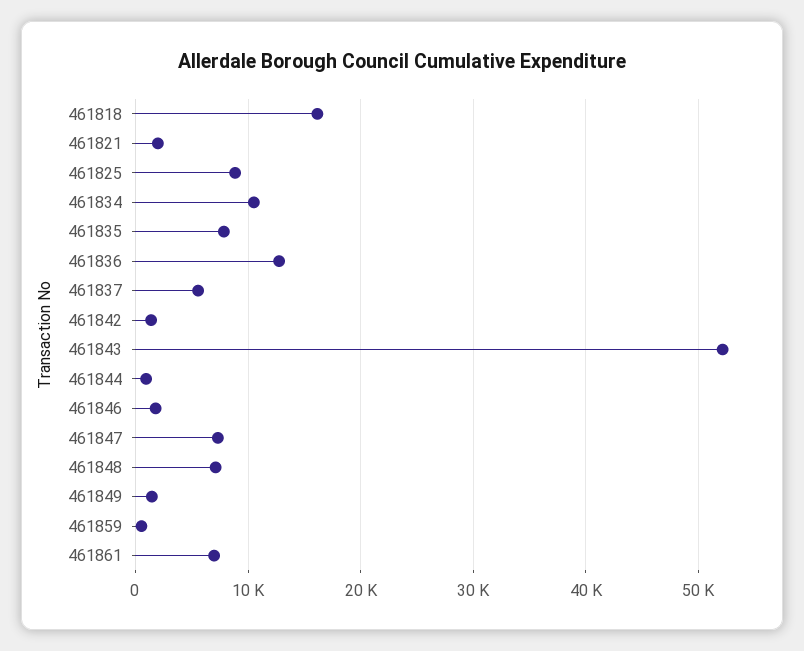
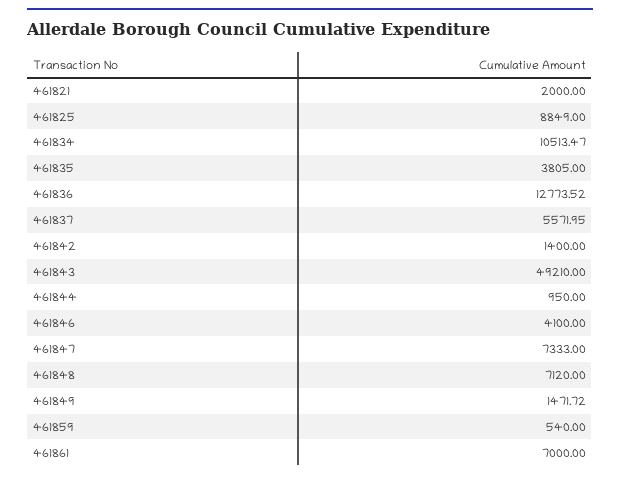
461818: 16000 -> none
461835: 8000 -> 3805
461843: 52000 -> 49210
461846: 2000 -> 4100

